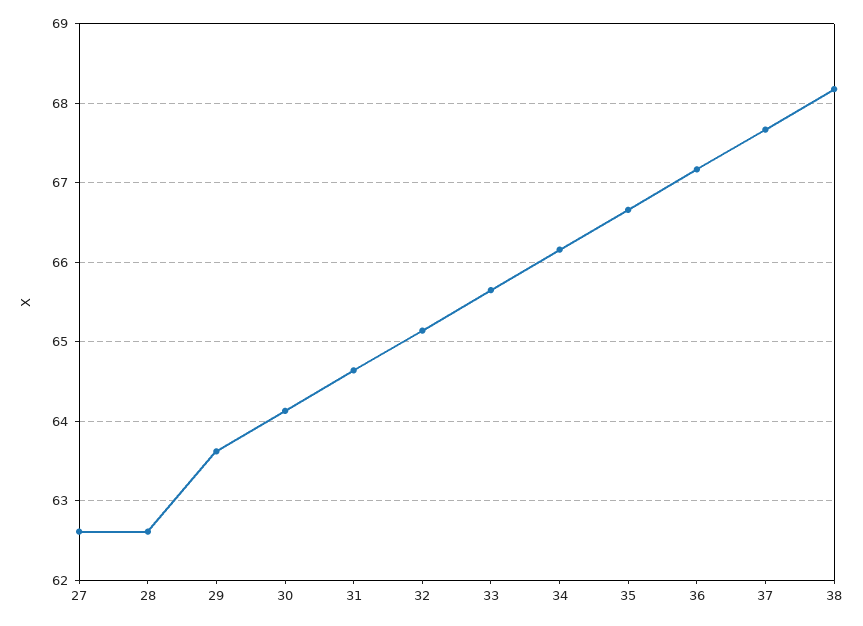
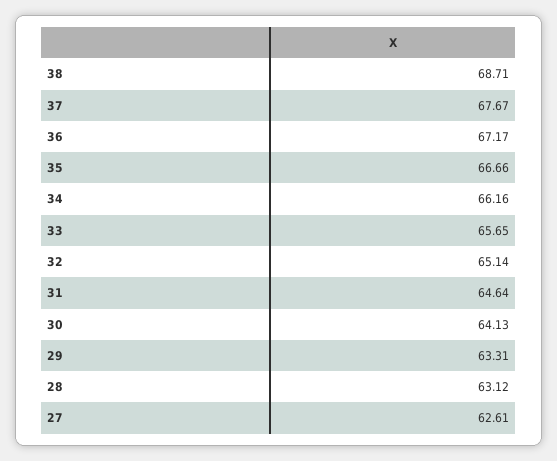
28: 62.6 -> 63.12
29: 63.6 -> 63.31
38: 68.2 -> 68.71

